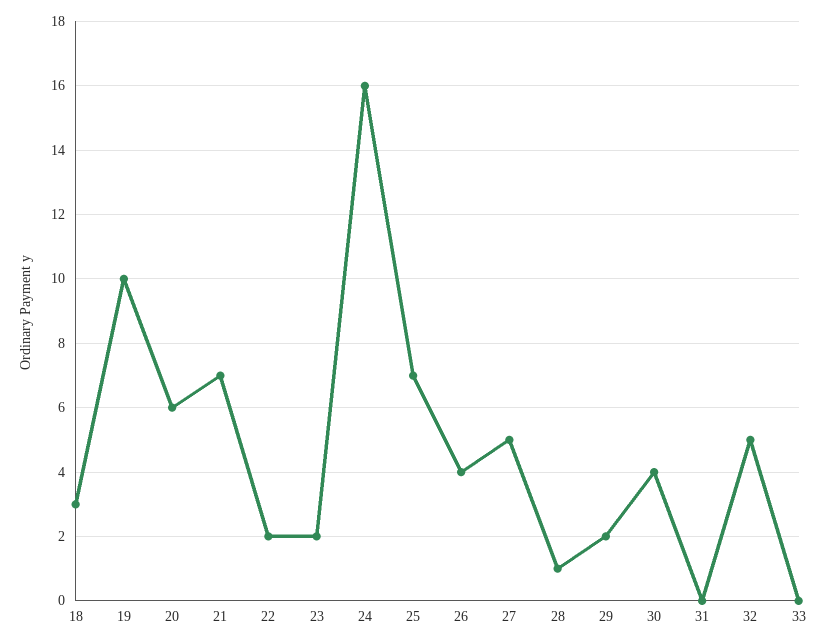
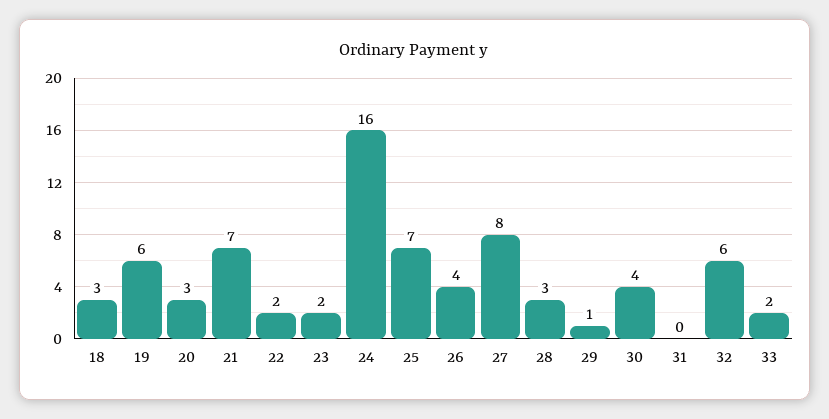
19: 10 -> 6
20: 6 -> 3
27: 5 -> 8
28: 1 -> 3
29: 2 -> 1
32: 5 -> 6
33: 0 -> 2

